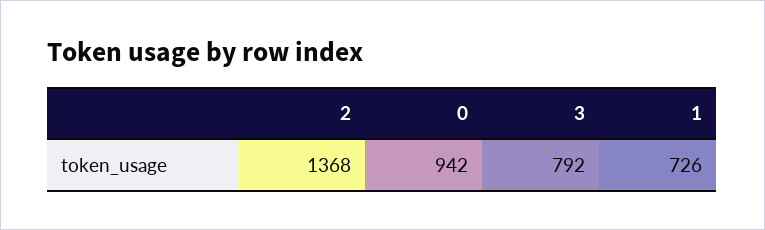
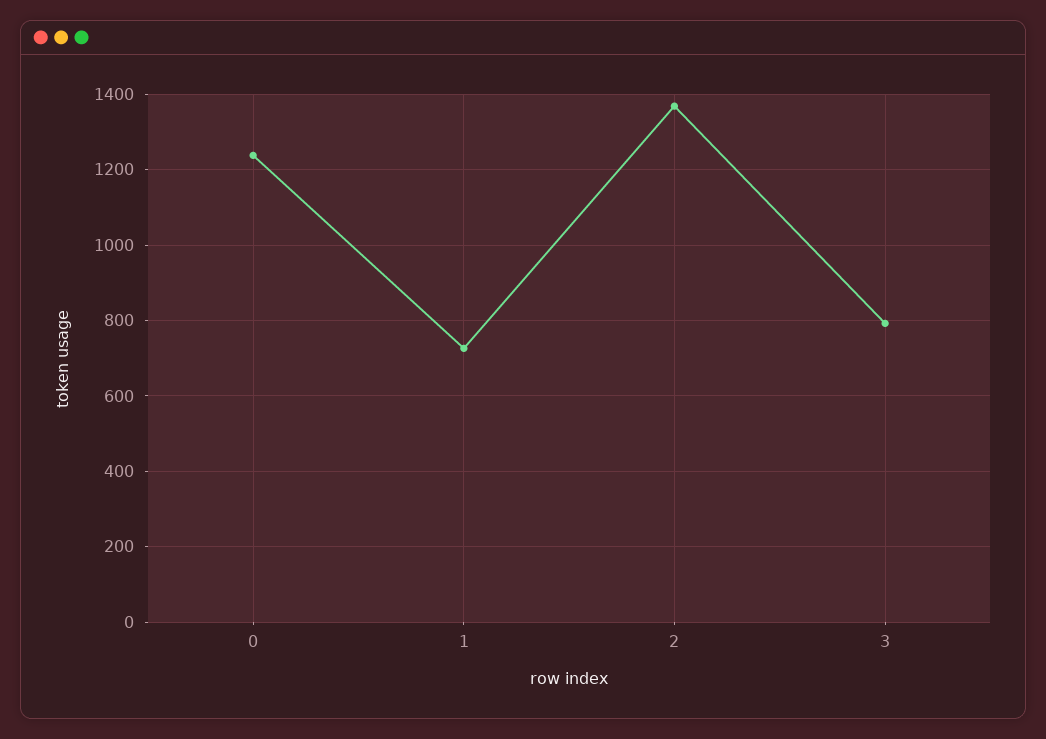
0: 942 -> 1240

